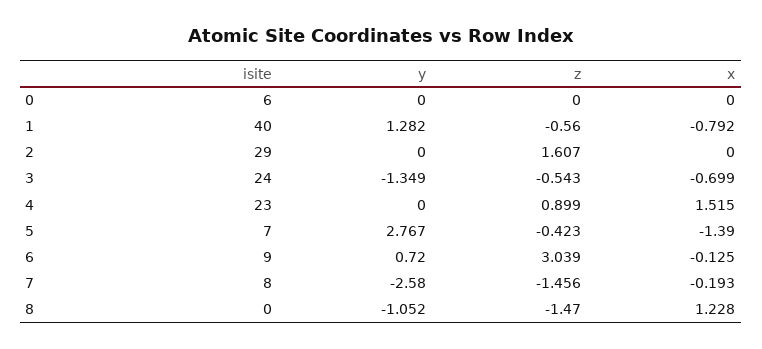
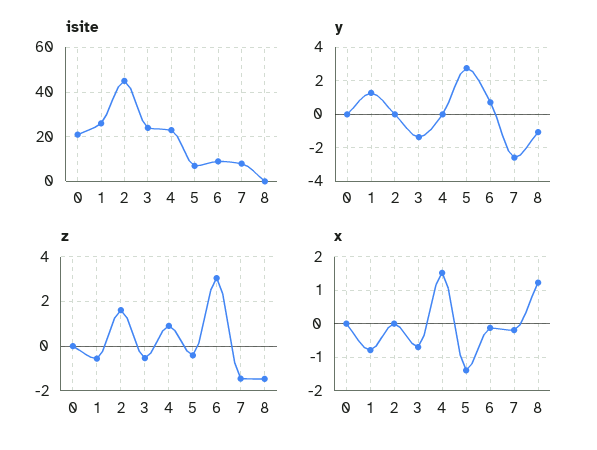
isite, 0: 6 -> 20
isite, 1: 40 -> 25
isite, 2: 29 -> 45

